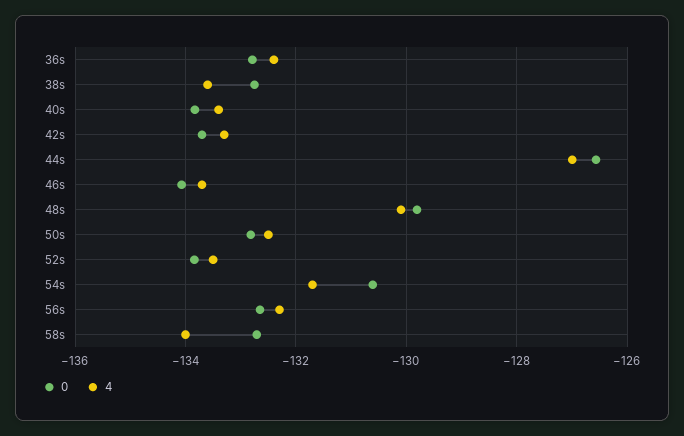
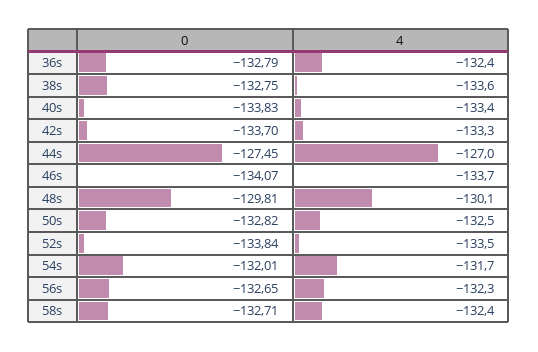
0, 44s: -126.6 -> -127.45
0, 54s: -130.6 -> -132.01
4, 58s: -134 -> -132.4

